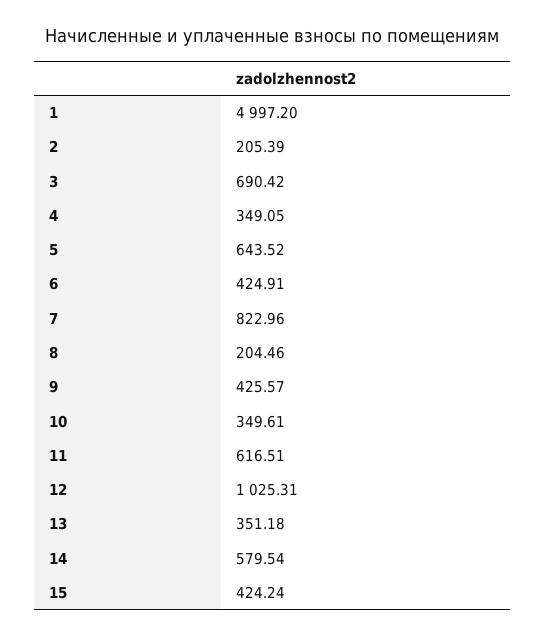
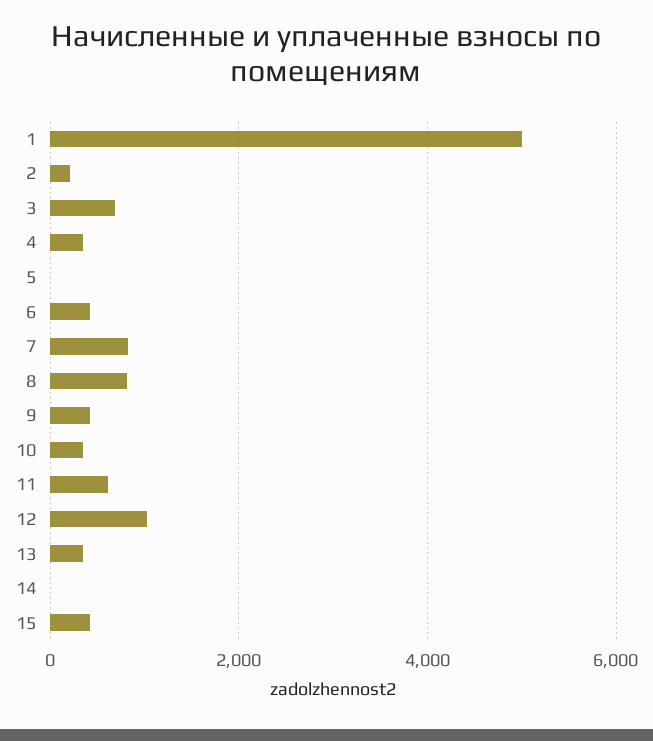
5: 643.52 -> 0
8: 204.46 -> 800
14: 579.54 -> 0

